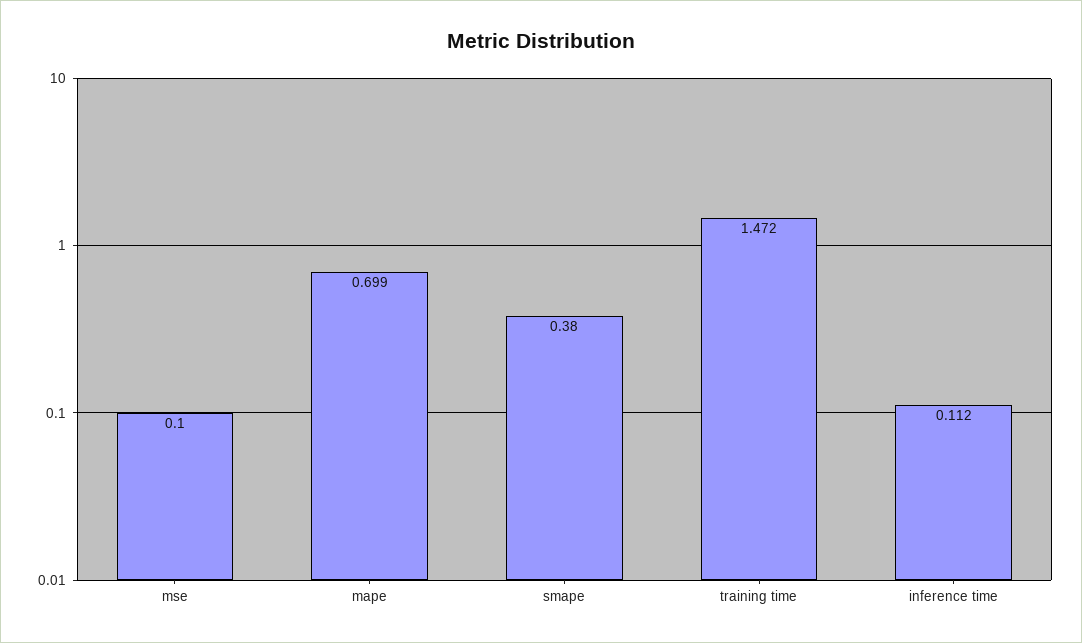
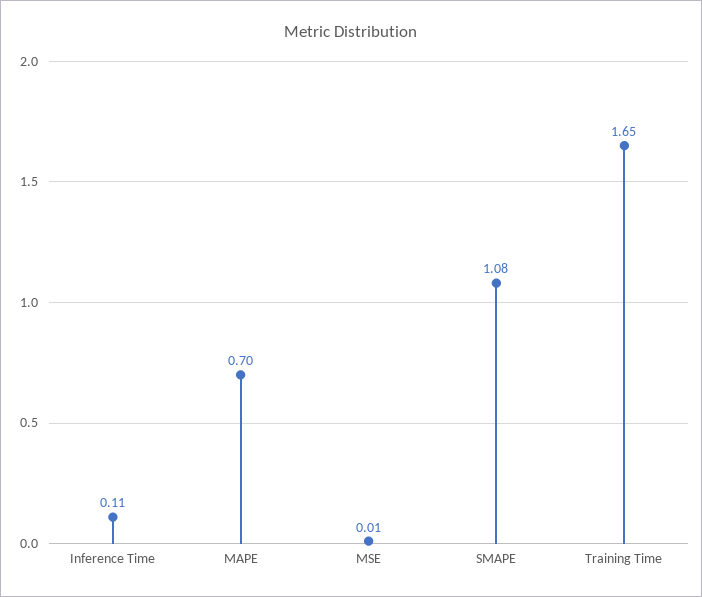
mse: 0.1 -> 0.01
smape: 0.38 -> 1.08
training time: 1.472 -> 1.65

